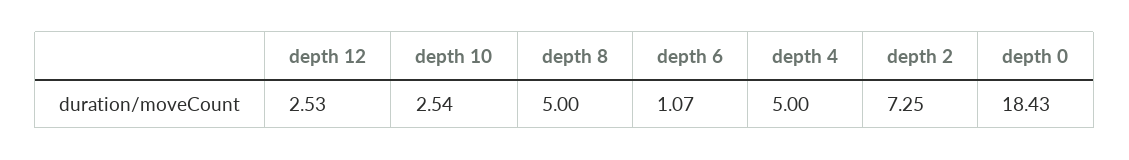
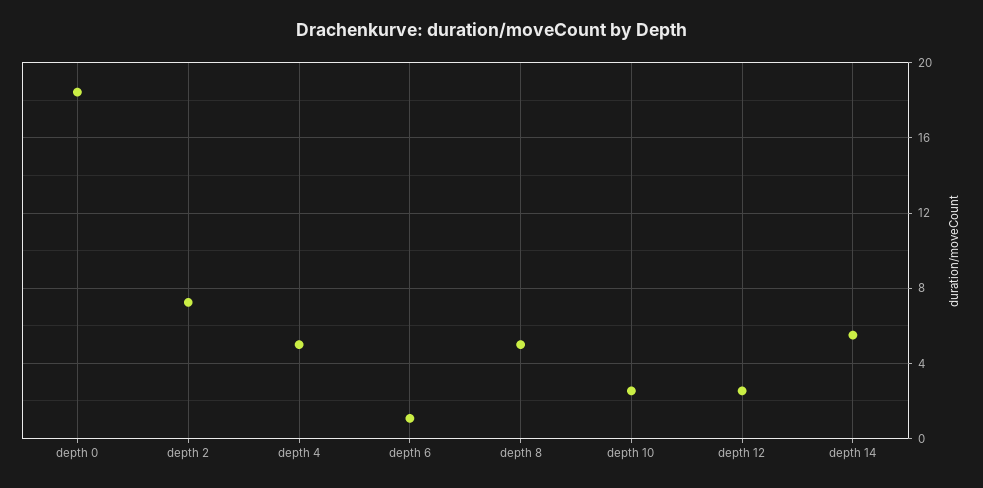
depth 14: none -> 5.5

